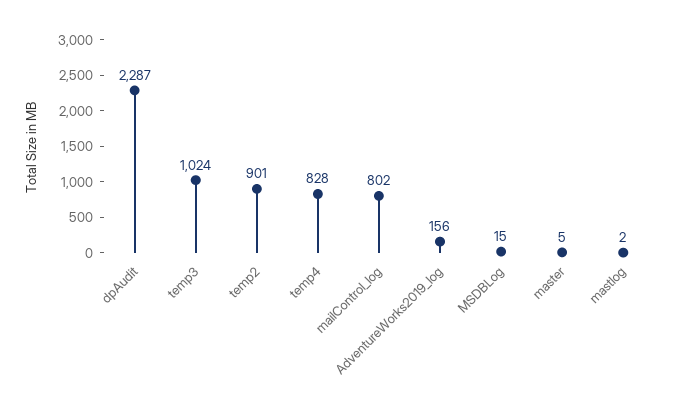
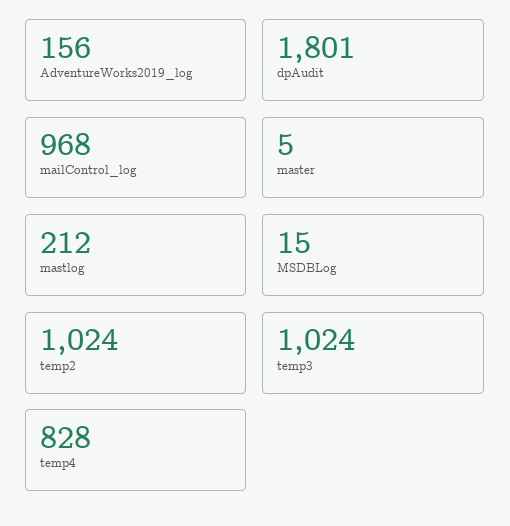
dpAudit: 2287 -> 1801
temp2: 901 -> 1024
mailControl_log: 802 -> 968
mastlog: 2 -> 212

